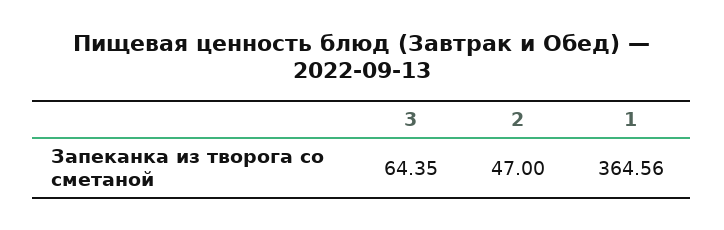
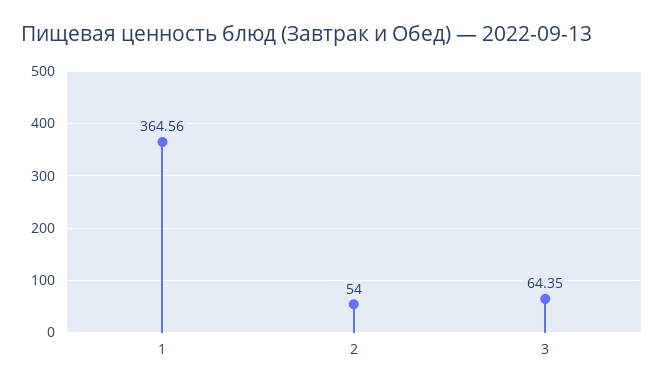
2: 47 -> 54

